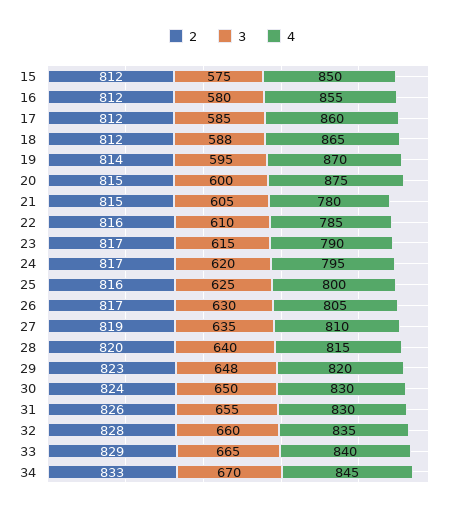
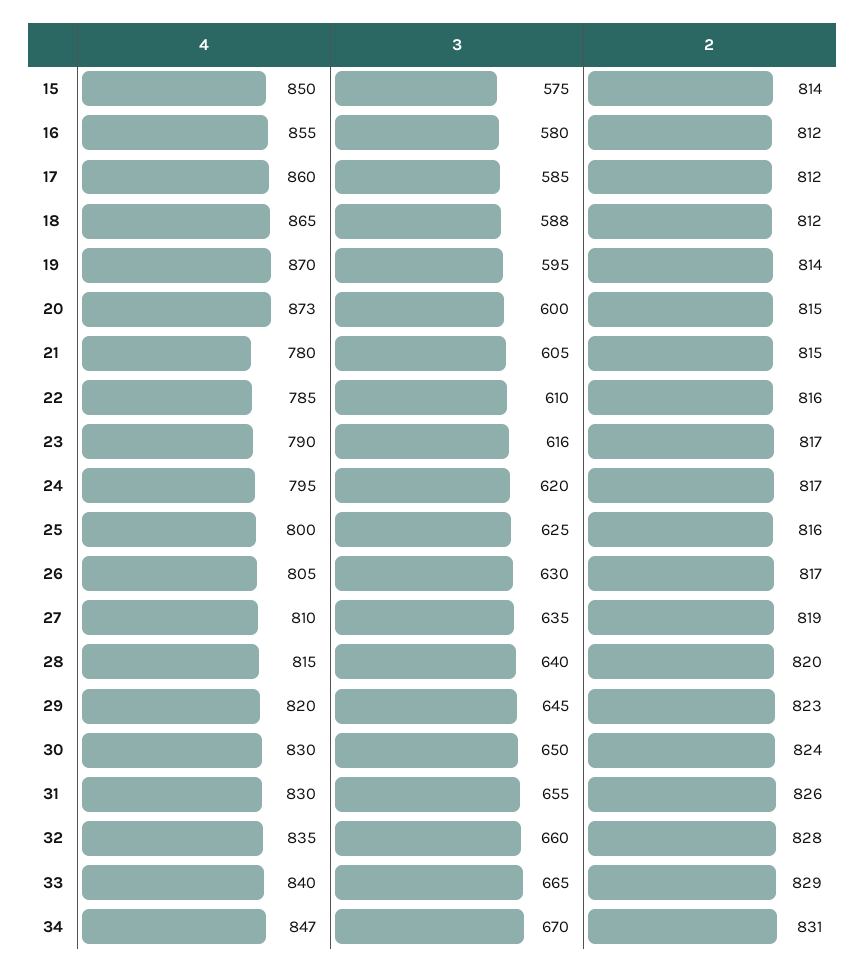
2, 15: 812 -> 814
4, 20: 875 -> 873
3, 23: 615 -> 616
3, 29: 648 -> 645
2, 34: 833 -> 831
4, 34: 845 -> 847

